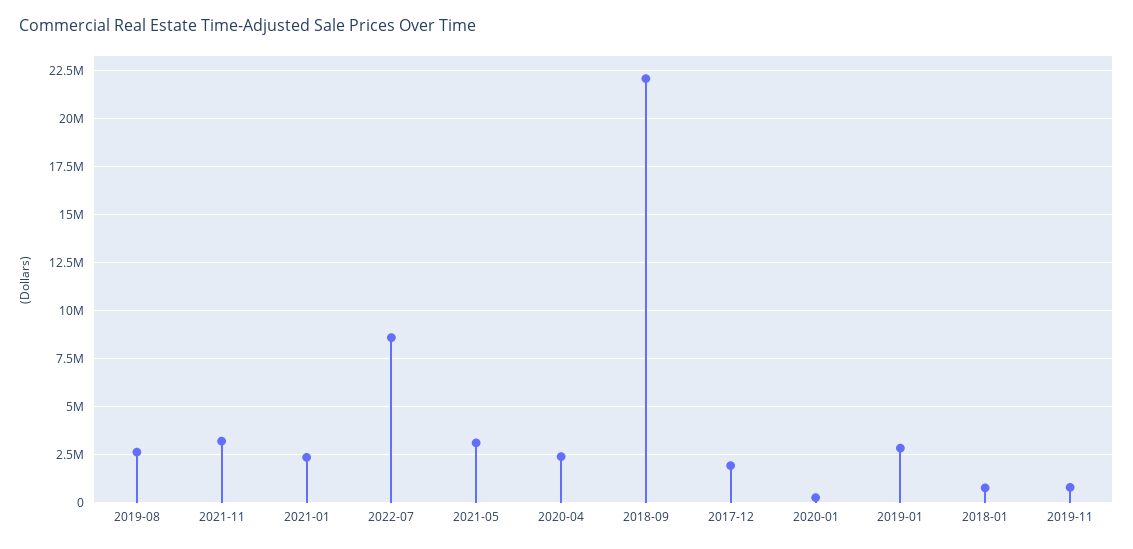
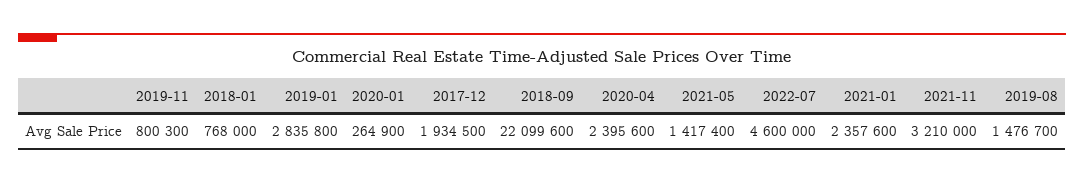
2019-08: 2500000 -> 1476700
2022-07: 8500000 -> 4600000
2021-05: 3000000 -> 1417400

